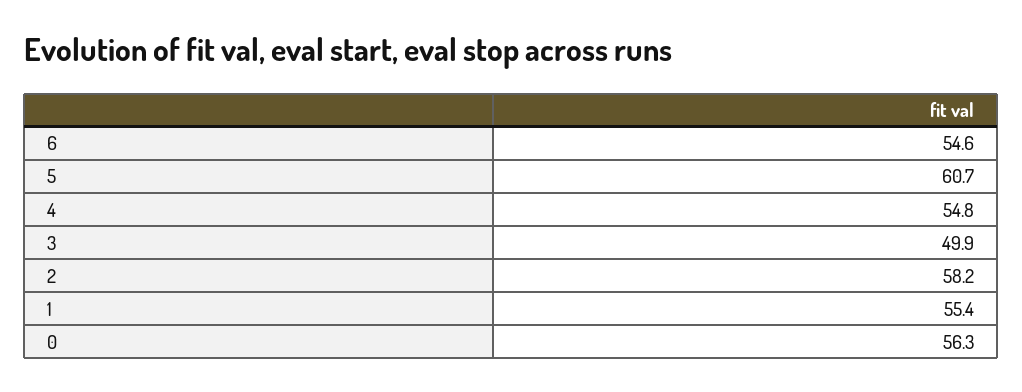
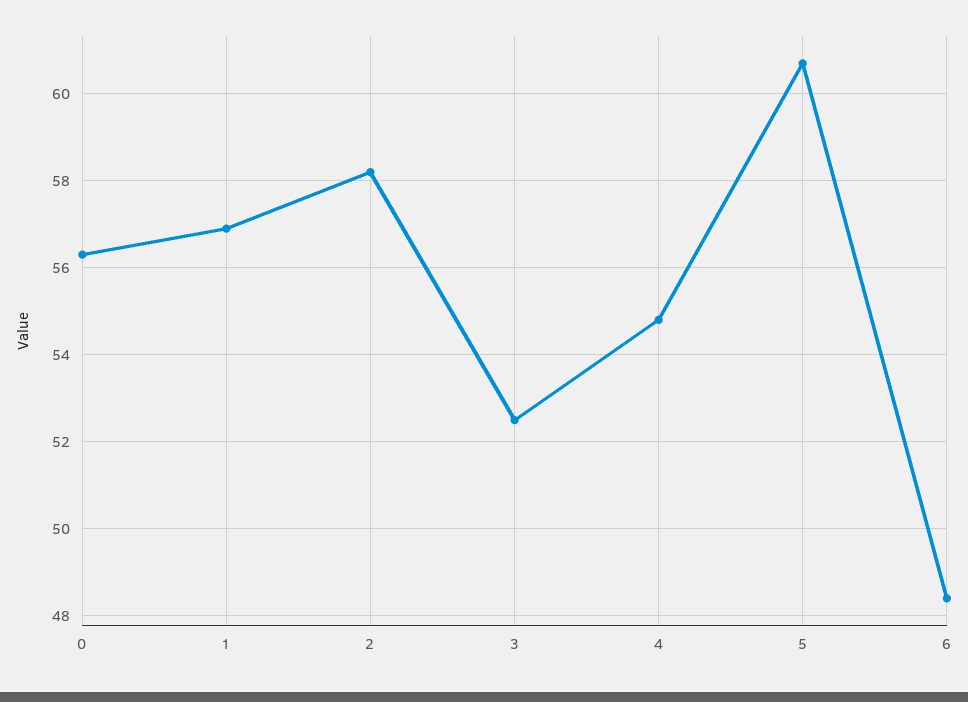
6: 54.6 -> 48.5
3: 49.9 -> 52.5
1: 55.4 -> 57

